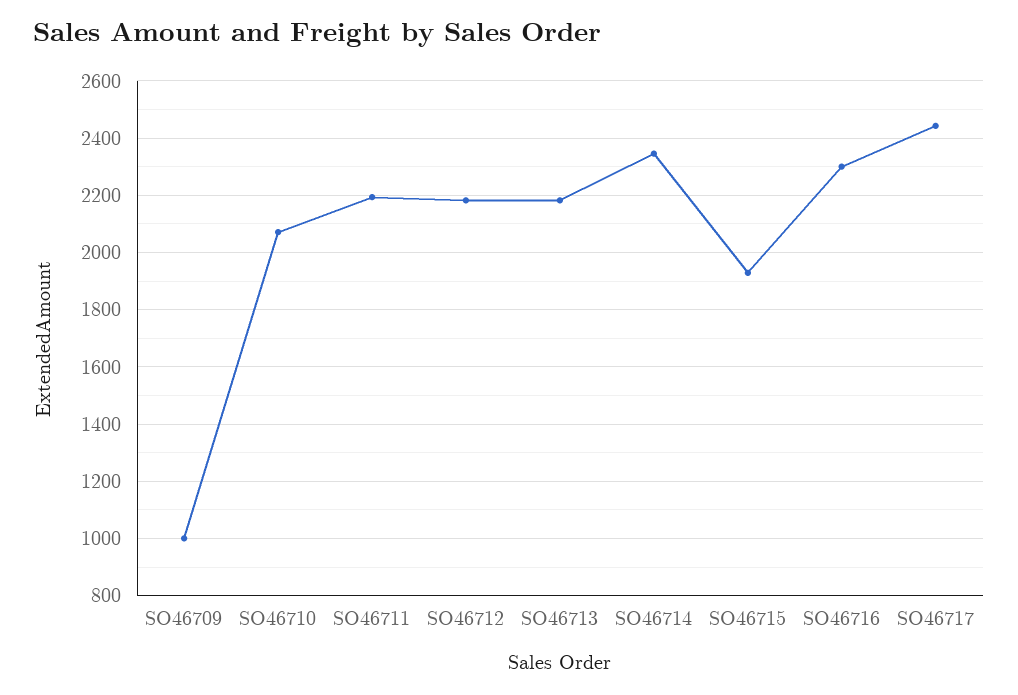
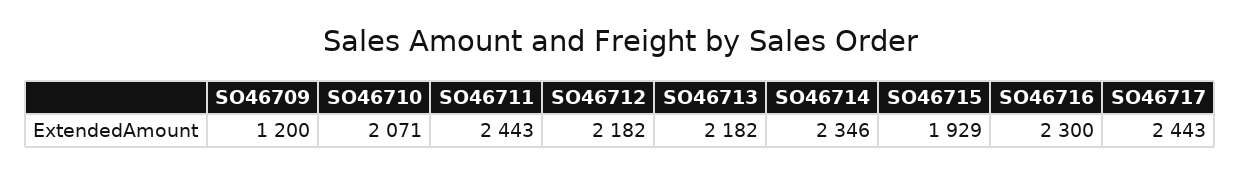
SO46709: 1000 -> 1200
SO46711: 2200 -> 2443

